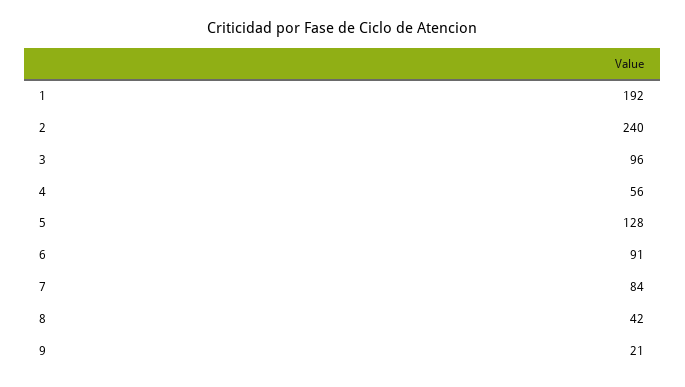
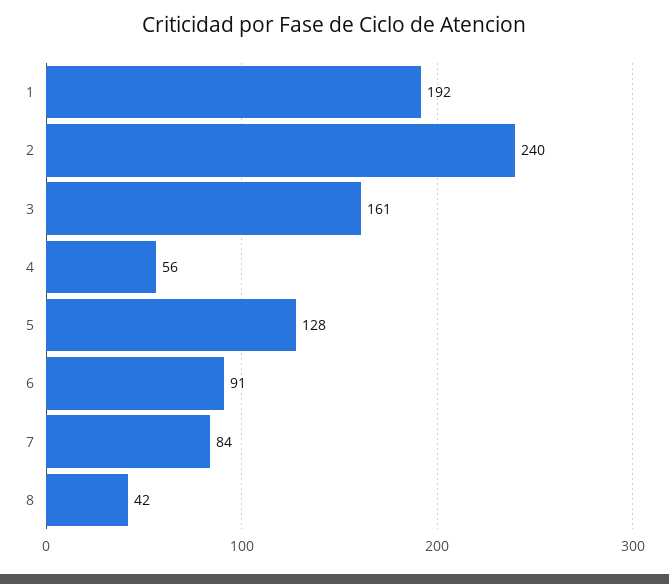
3: 96 -> 161
9: 21 -> none

